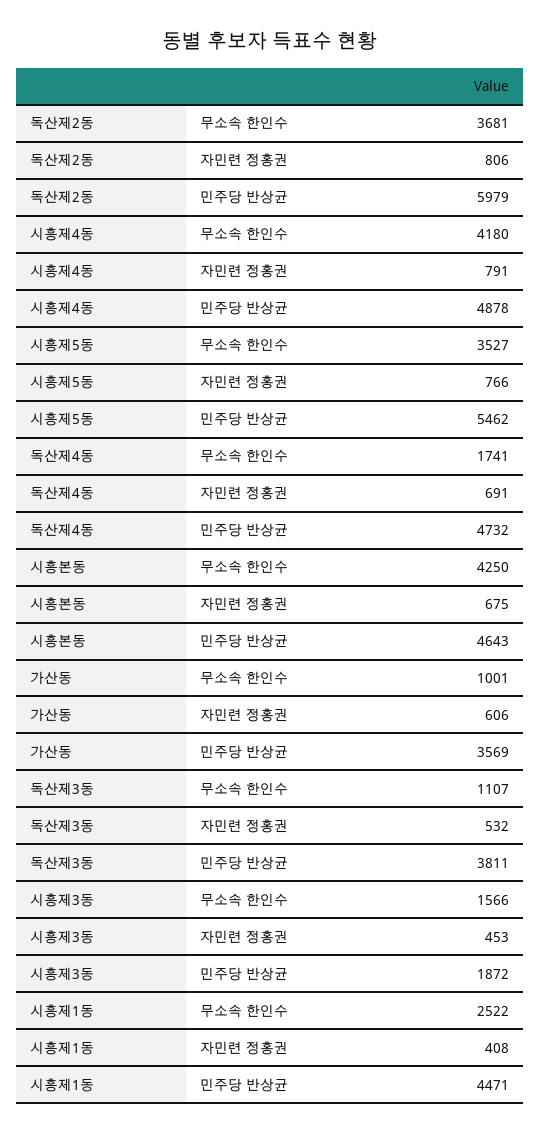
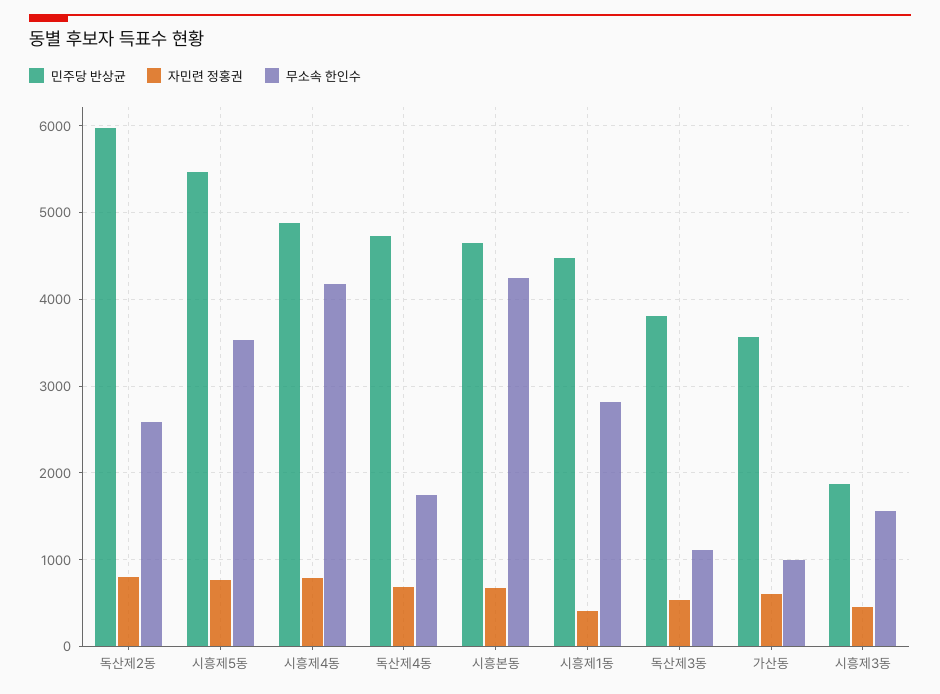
무소속 한인수, 독산제2동: 3681 -> 2600
무소속 한인수, 시흥제1동: 2522 -> 2800

